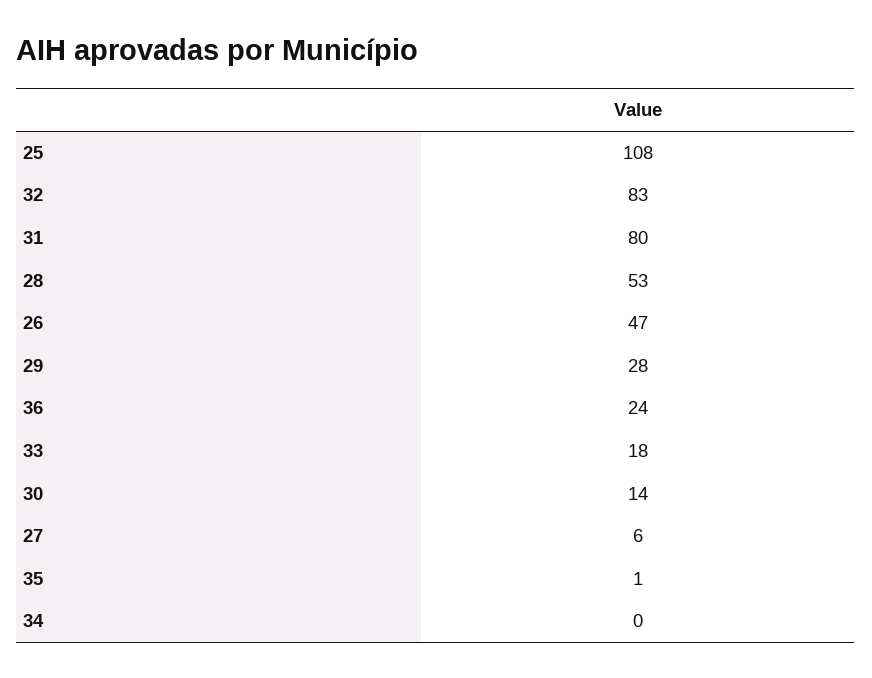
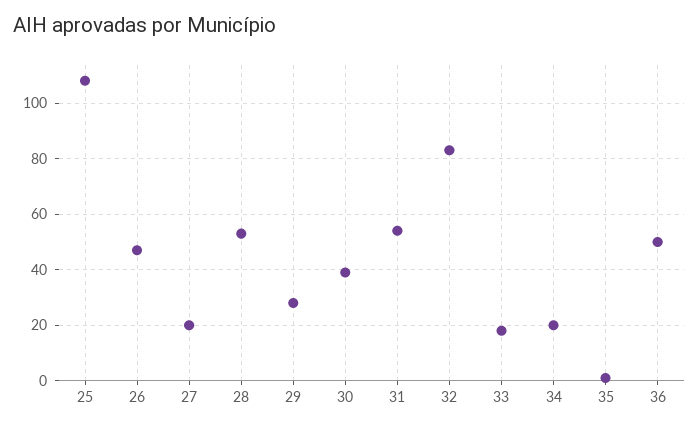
31: 80 -> 55
36: 24 -> 50
30: 14 -> 40
27: 6 -> 20
34: 0 -> 20

